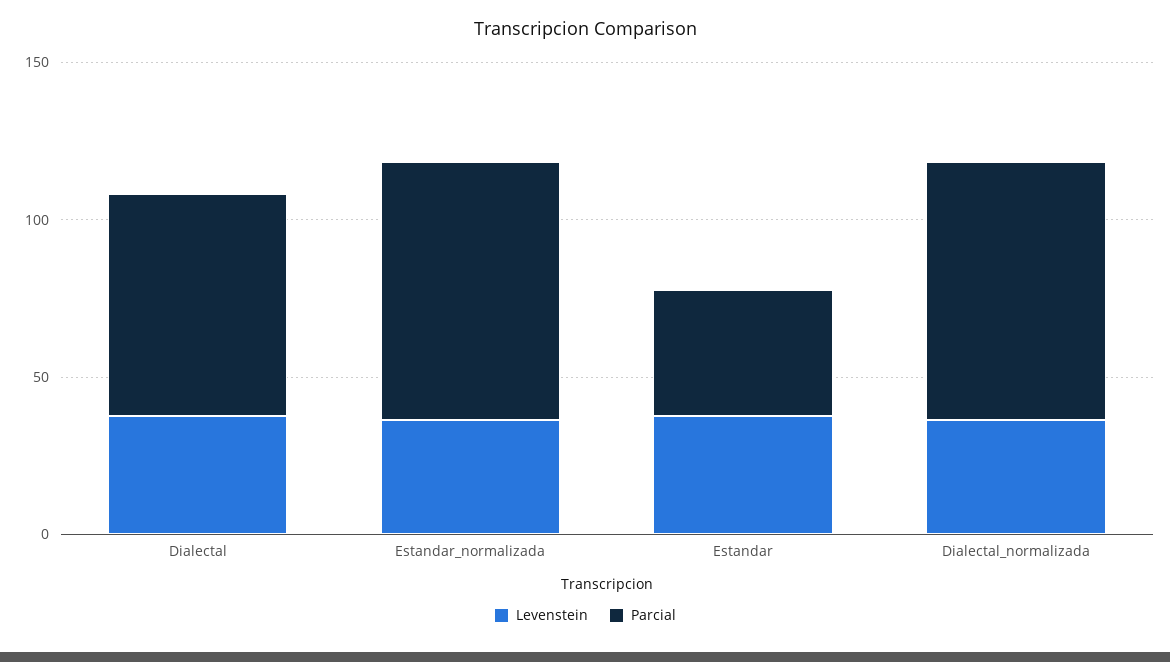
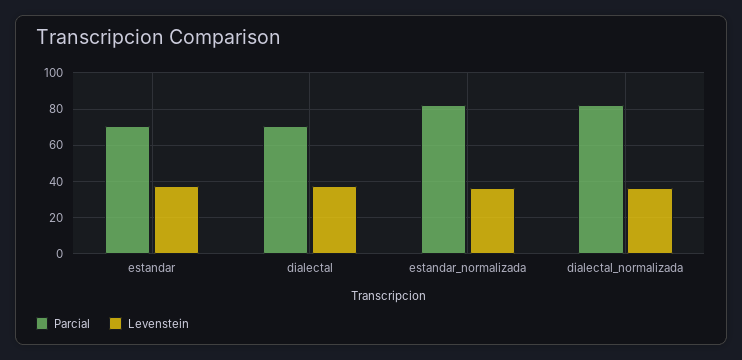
Parcial, Estandar: 40 -> 70

